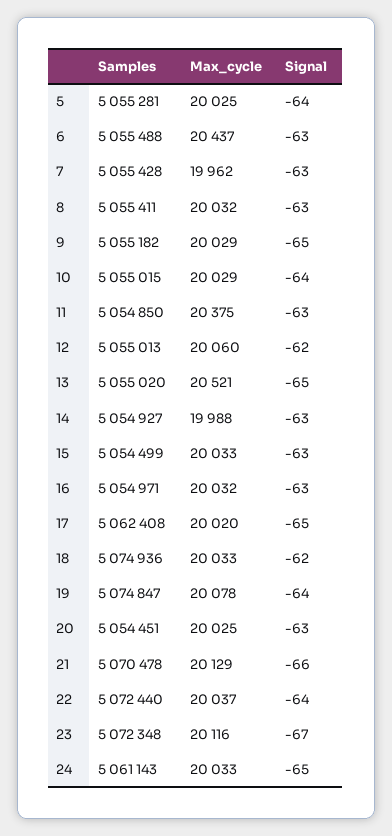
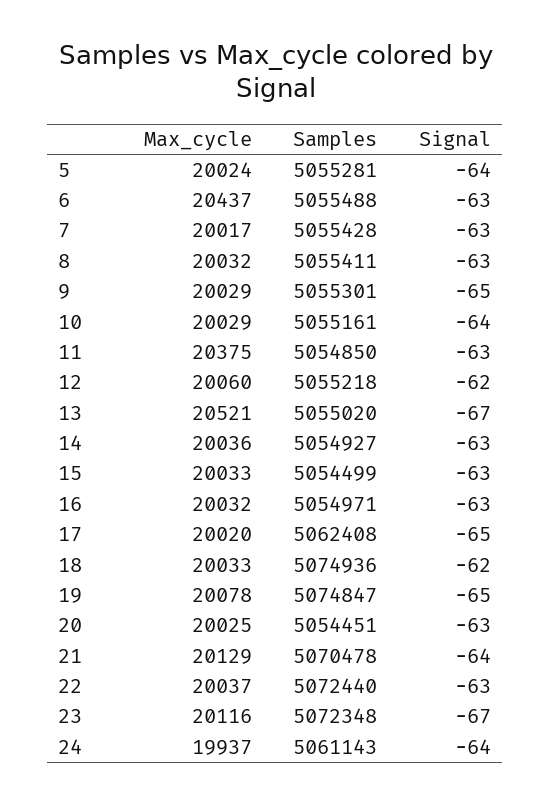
Max_cycle, 5: 20025 -> 20024
Max_cycle, 7: 19962 -> 20017
Samples, 9: 5055182 -> 5055301
Samples, 10: 5055015 -> 5055161
Samples, 12: 5055013 -> 5055218
Signal, 13: -65 -> -67
Max_cycle, 14: 19988 -> 20036
Signal, 19: -64 -> -65
Signal, 21: -66 -> -64
Signal, 22: -64 -> -63
Max_cycle, 24: 20033 -> 19937
Signal, 24: -65 -> -64

